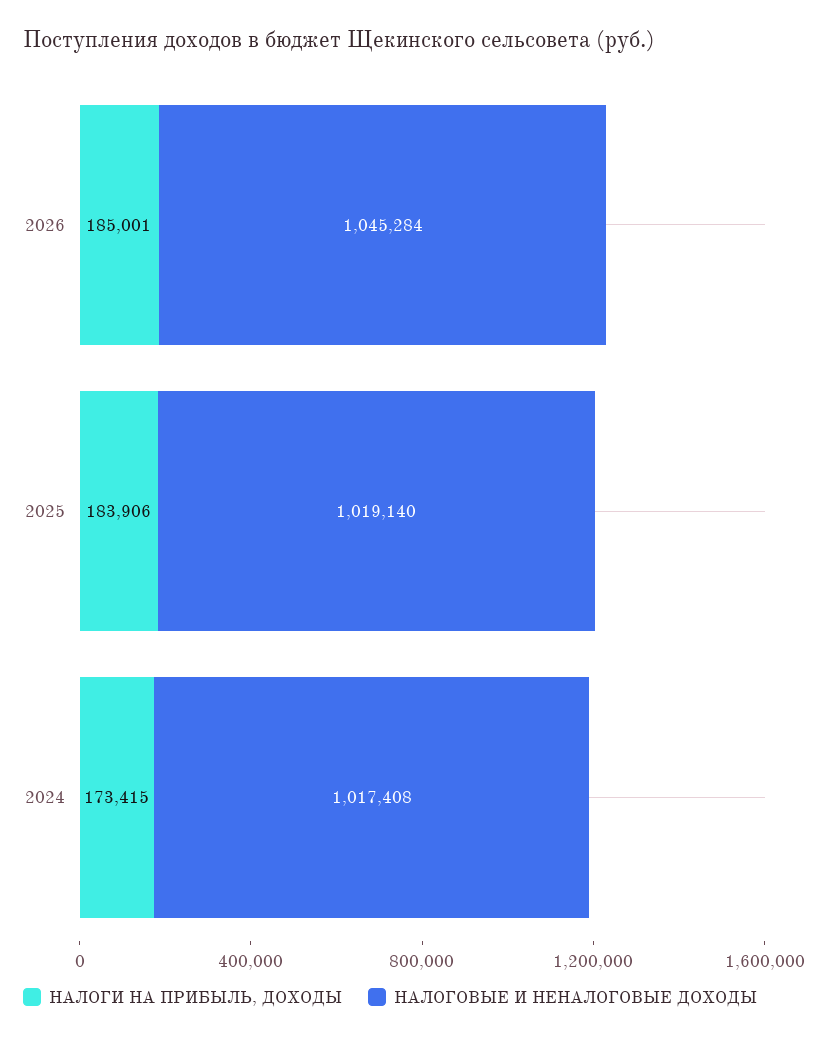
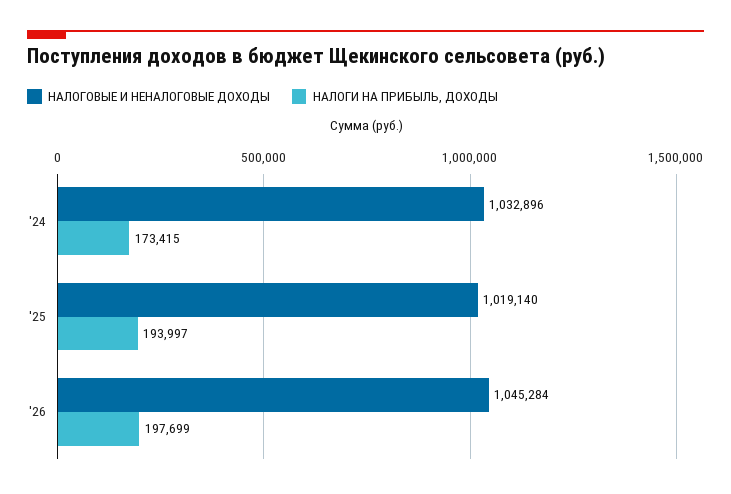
НАЛОГИ НА ПРИБЫЛЬ, ДОХОДЫ, 2026: 185001 -> 197699
НАЛОГИ НА ПРИБЫЛЬ, ДОХОДЫ, 2025: 183906 -> 193997
НАЛОГОВЫЕ И НЕНАЛОГОВЫЕ ДОХОДЫ, 2024: 1017408 -> 1032896

